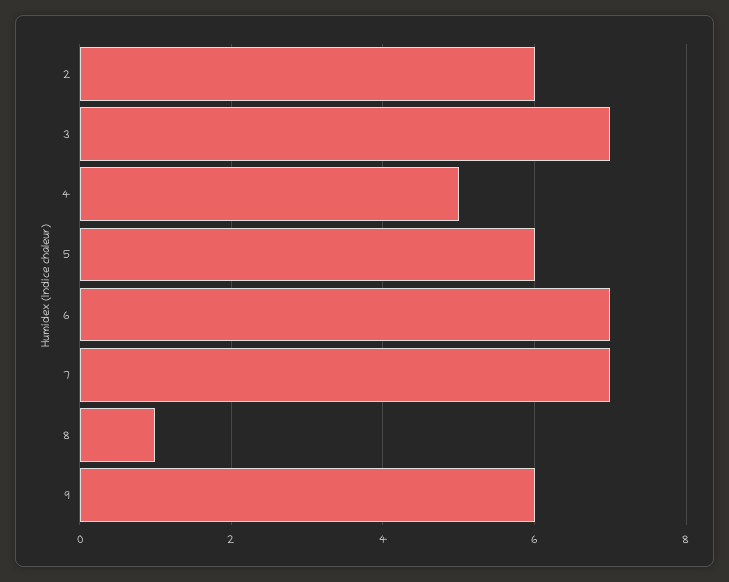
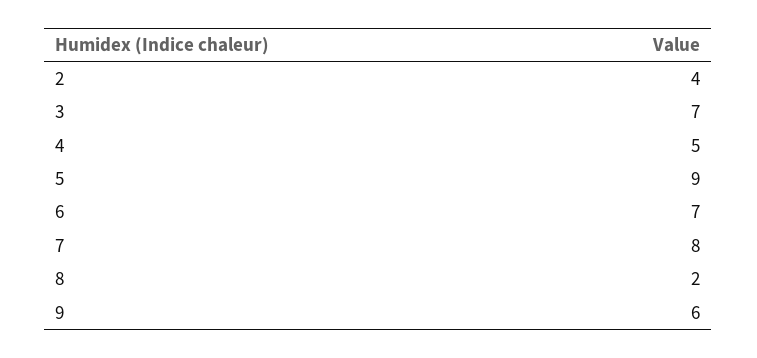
2: 6 -> 4
5: 6 -> 9
7: 7 -> 8
8: 1 -> 2

